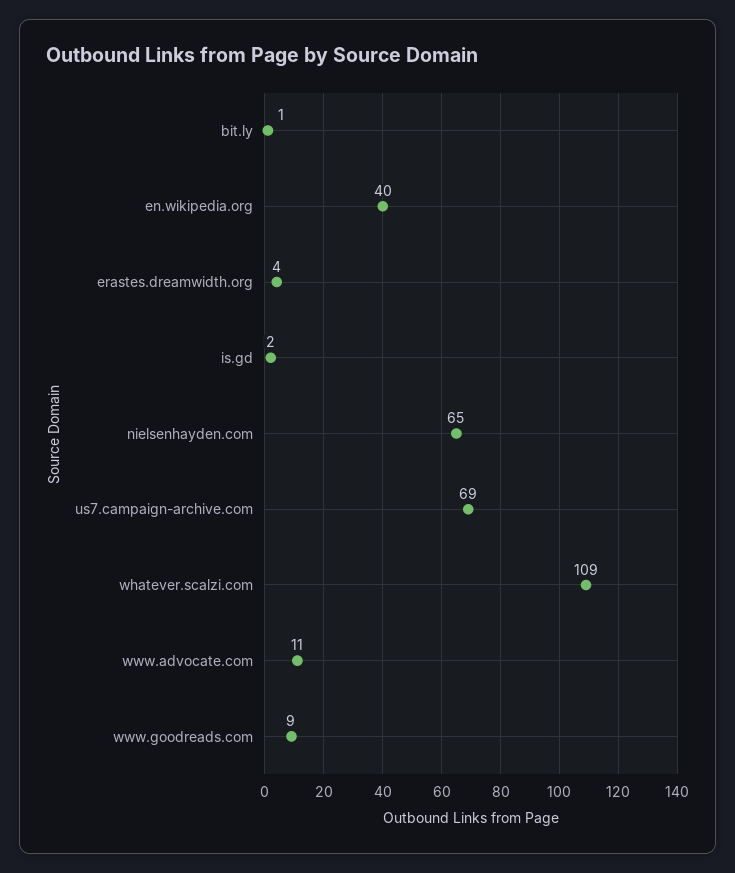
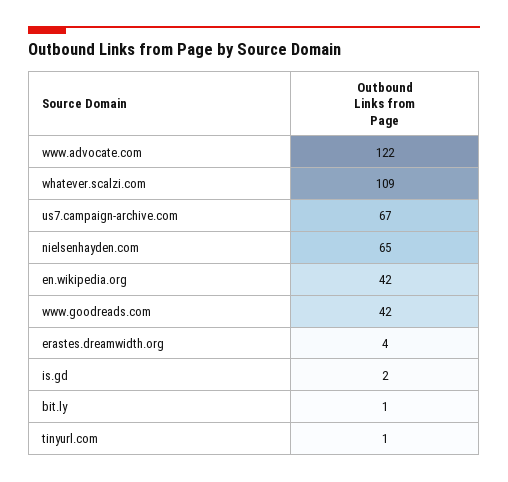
en.wikipedia.org: 40 -> 42
us7.campaign-archive.com: 69 -> 67
www.advocate.com: 11 -> 122
www.goodreads.com: 9 -> 42
tinyurl.com: none -> 1

